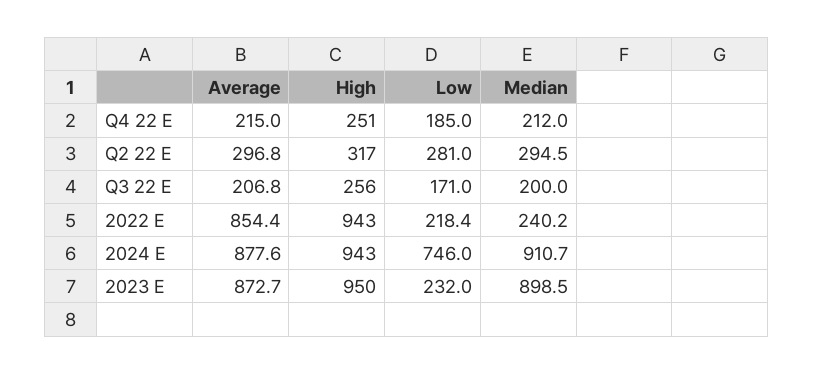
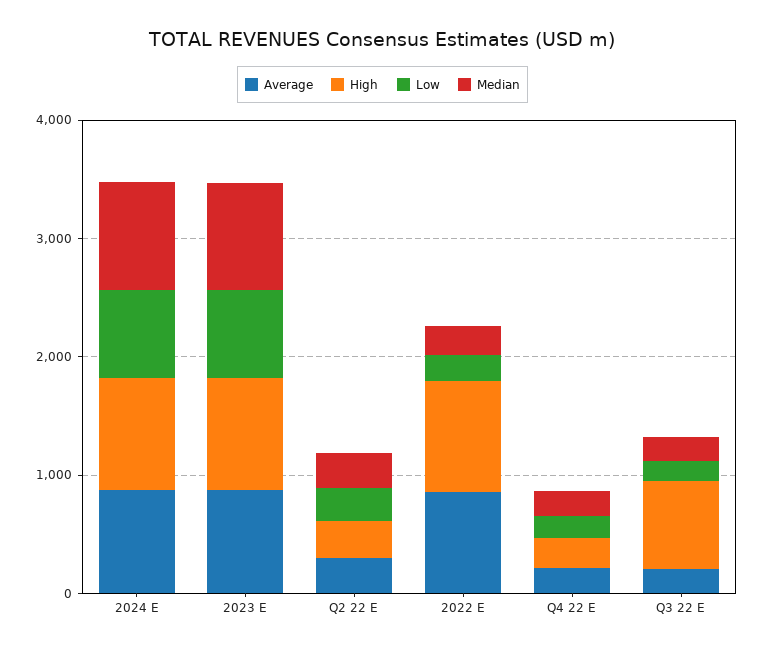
High, Q3 22 E: 256 -> 800
Low, 2023 E: 232 -> 800

